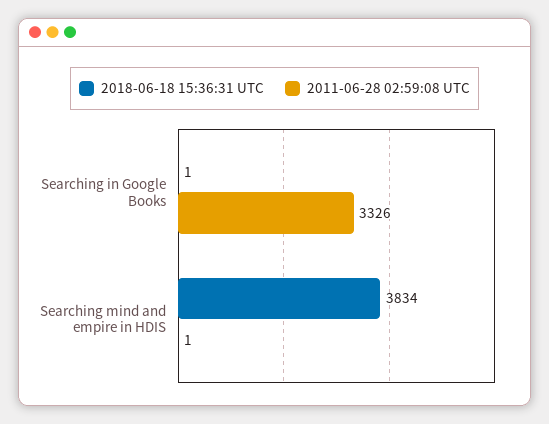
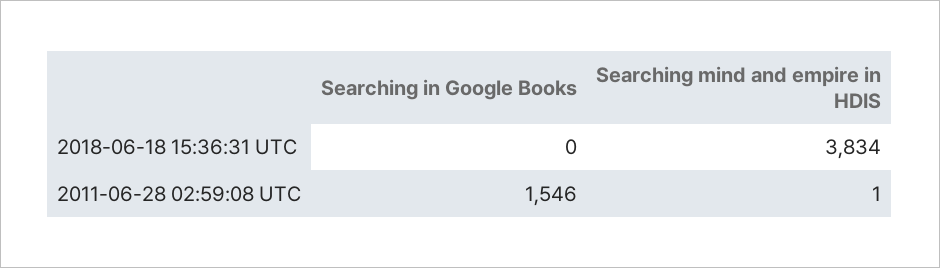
2018-06-18 15:36:31 UTC, Searching in Google Books: 1 -> 0
2011-06-28 02:59:08 UTC, Searching in Google Books: 3326 -> 1546

